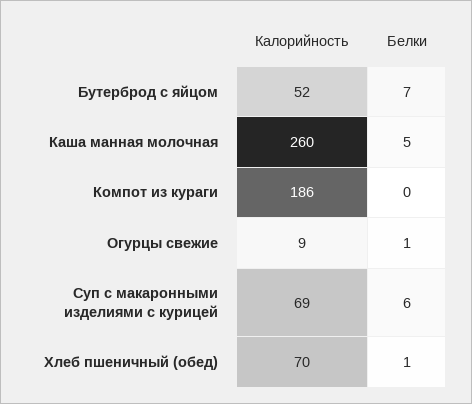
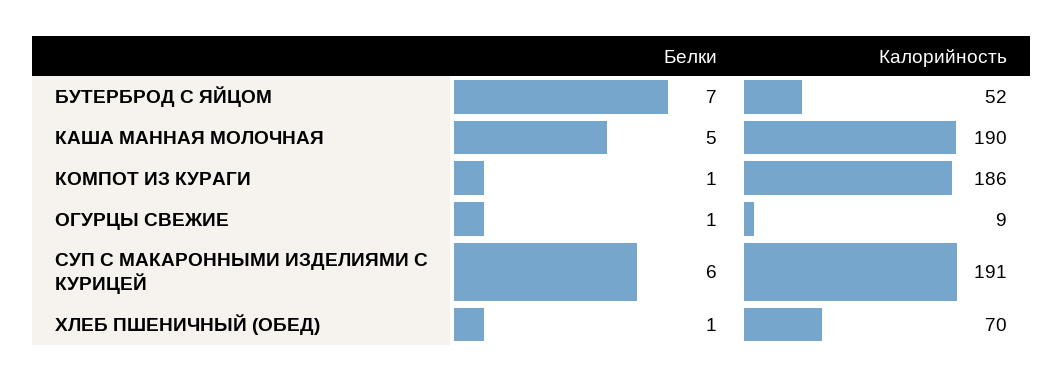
Калорийность, Каша манная молочная: 260 -> 190
Белки, Компот из кураги: 0 -> 1
Калорийность, Суп с макаронными изделиями с курицей: 69 -> 191

